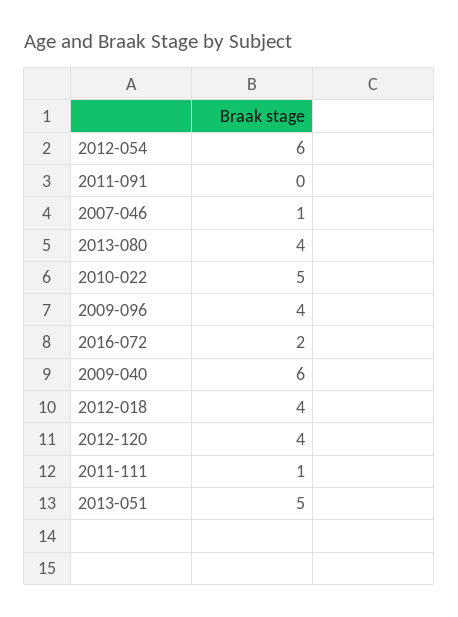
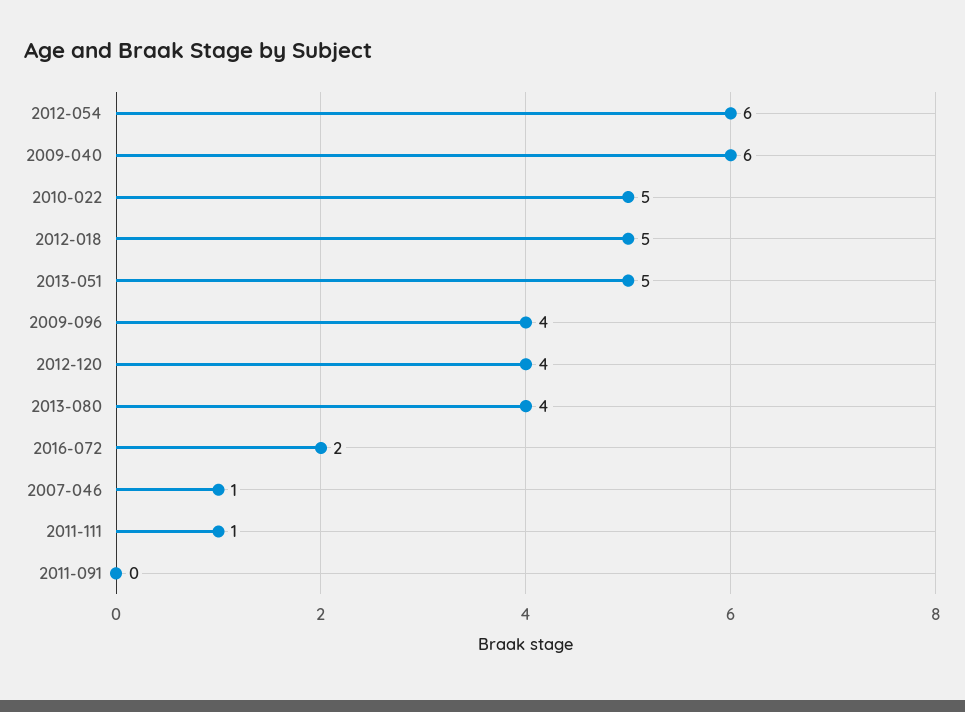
2012-018: 4 -> 5

